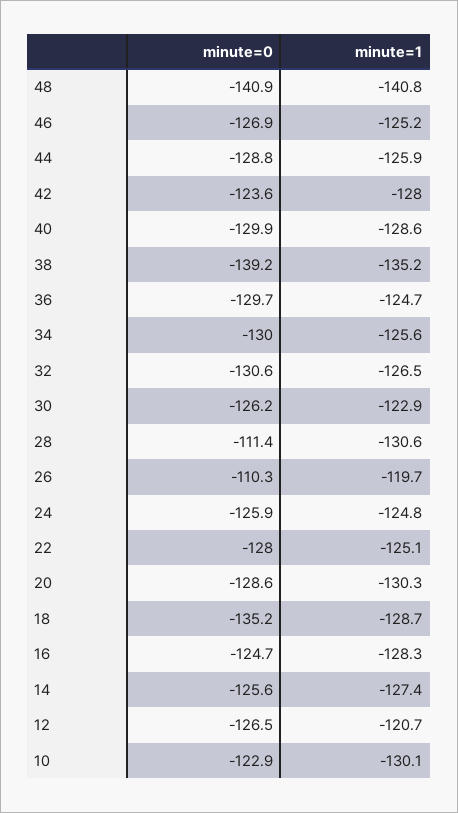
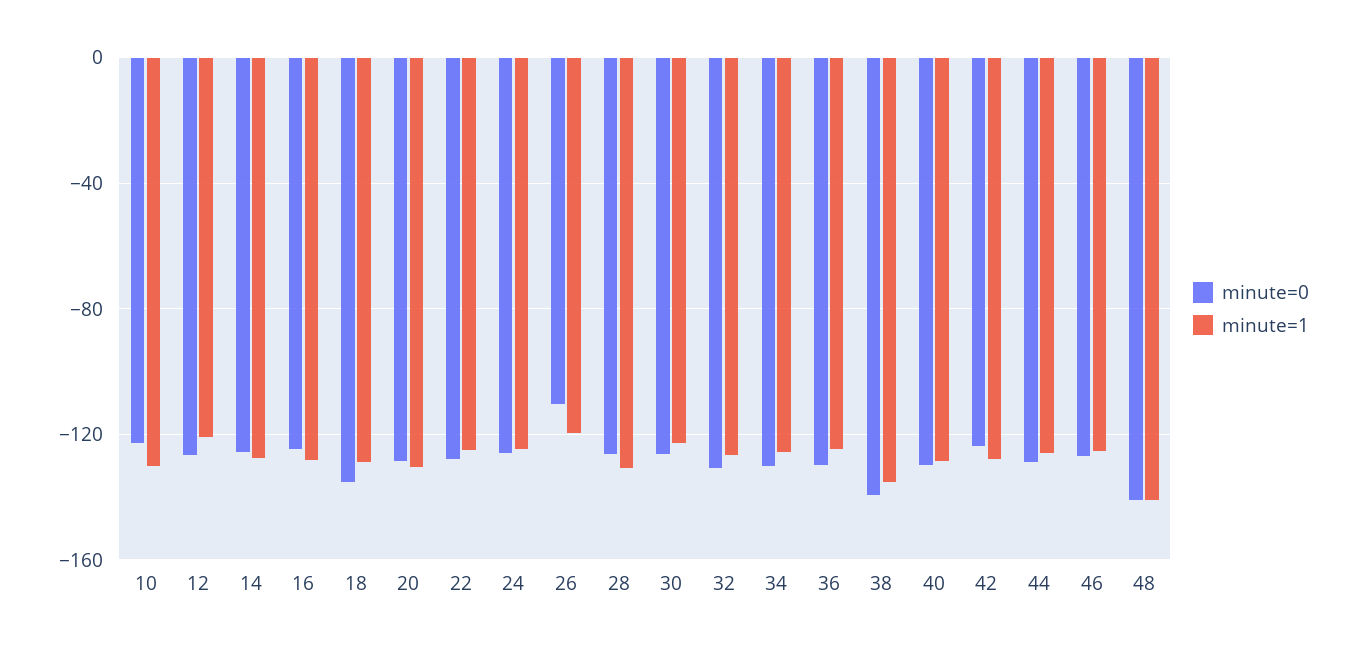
minute=0, 28: -111.4 -> -125

